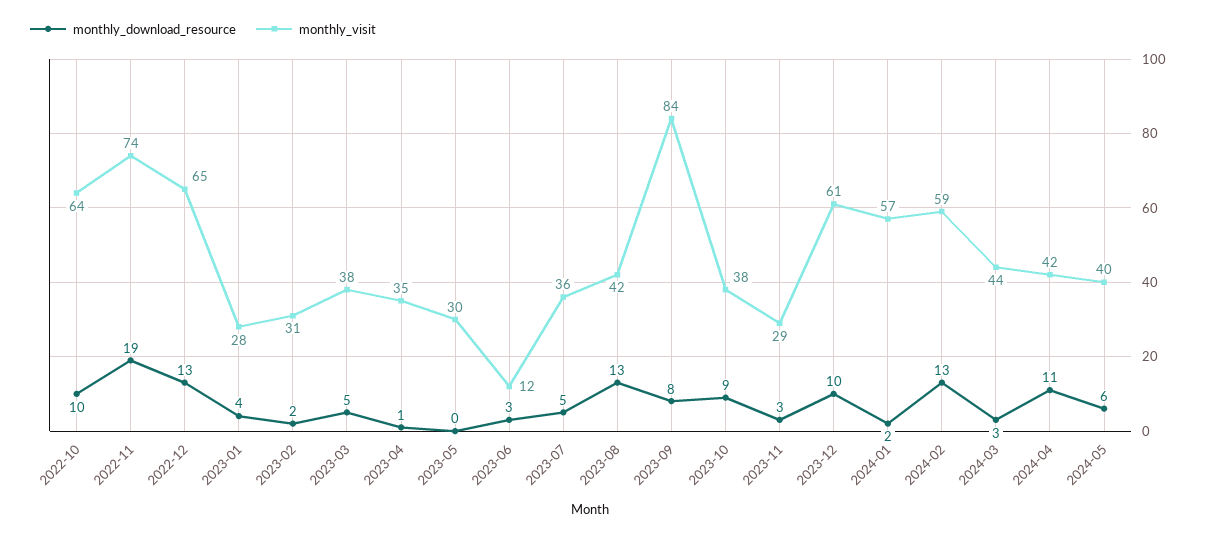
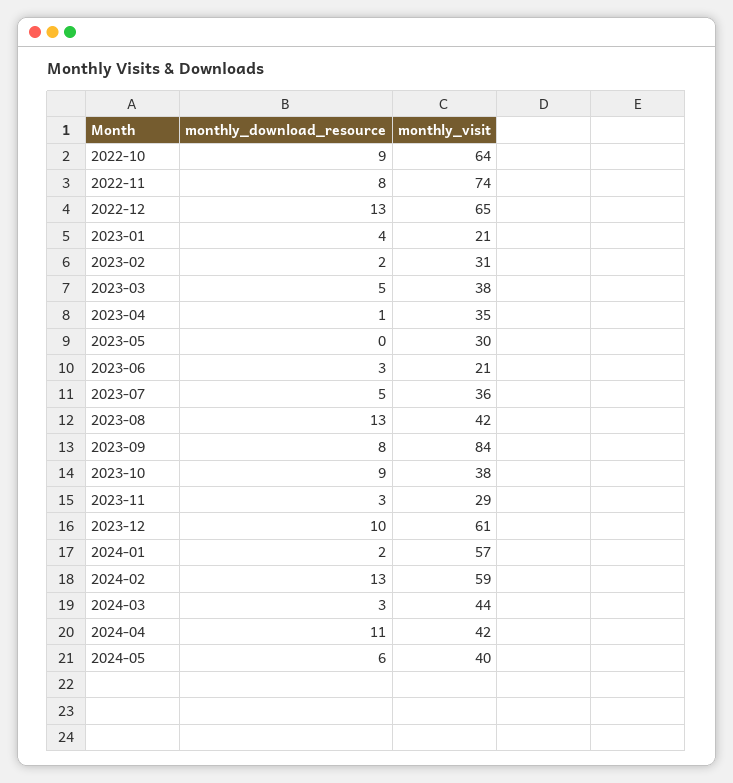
monthly_download_resource, 2022-10: 10 -> 9
monthly_download_resource, 2022-11: 19 -> 8
monthly_visit, 2023-01: 28 -> 21
monthly_visit, 2023-06: 12 -> 21

